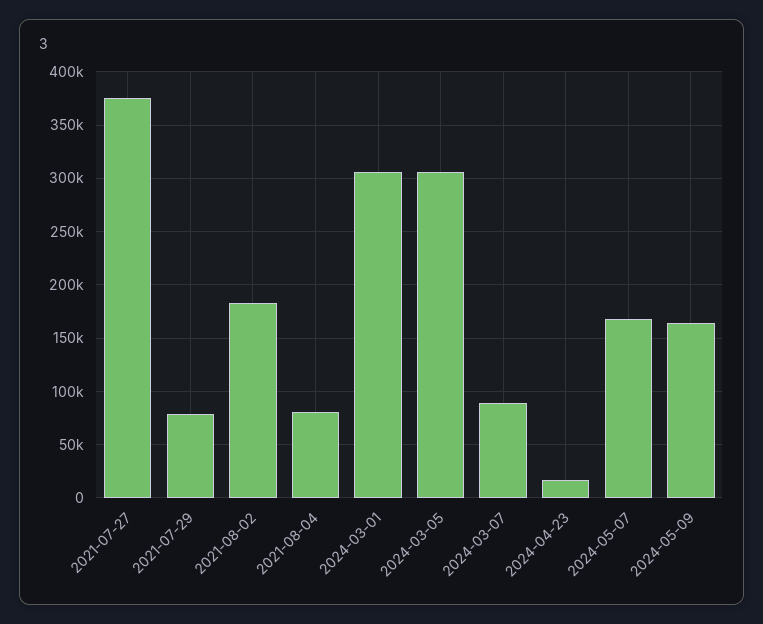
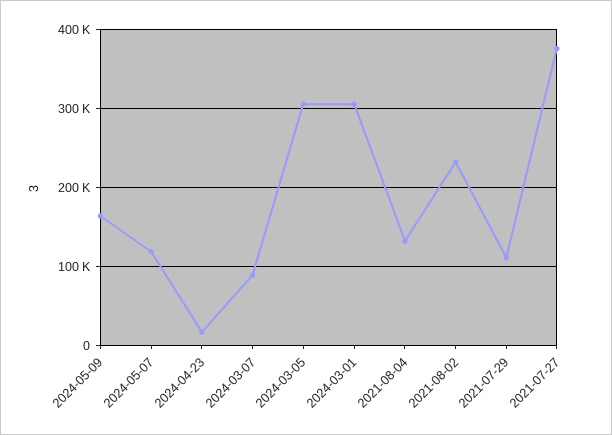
2021-07-29: 80000 -> 110000
2021-08-02: 180000 -> 230000
2021-08-04: 80000 -> 130000
2024-05-07: 170000 -> 120000

